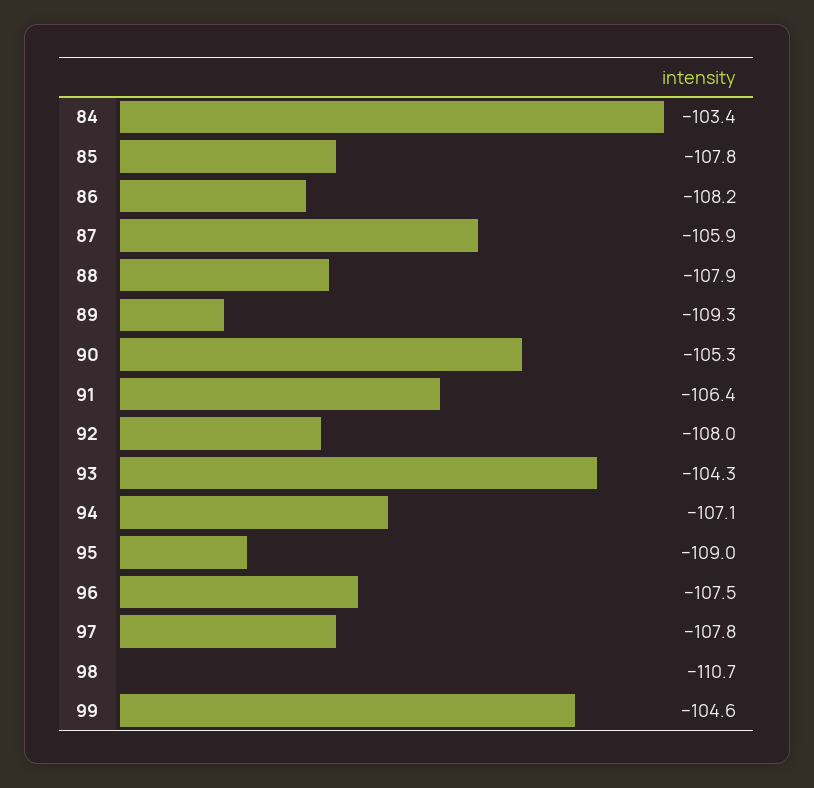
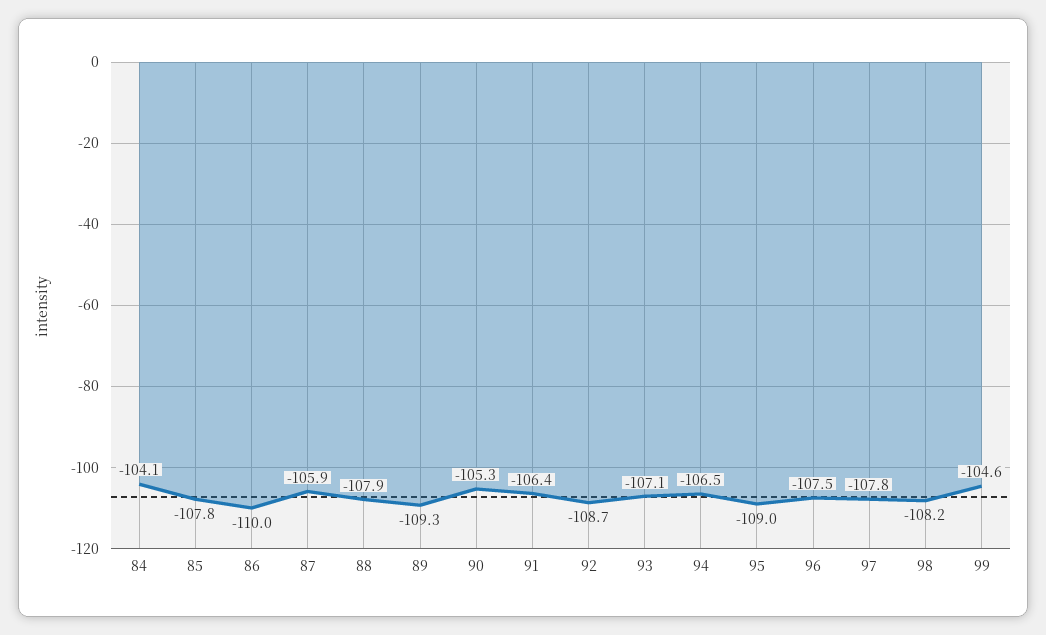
84: -103.4 -> -104.1
86: -108.2 -> -110
92: -108 -> -108.7
93: -104.3 -> -107.1
94: -107.1 -> -106.5
98: -110.7 -> -108.2

